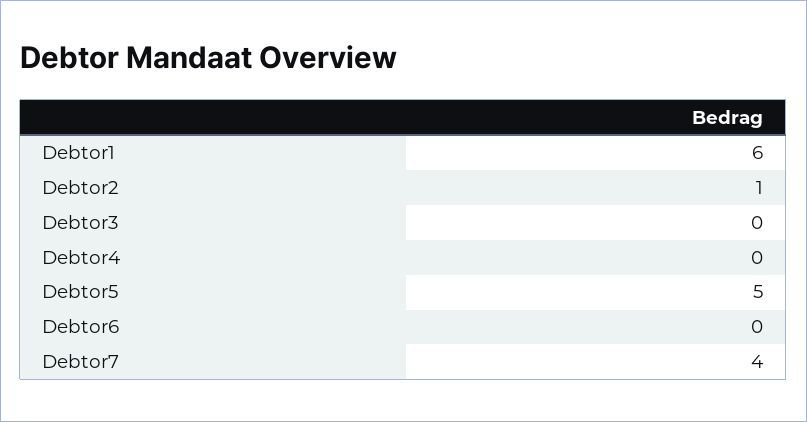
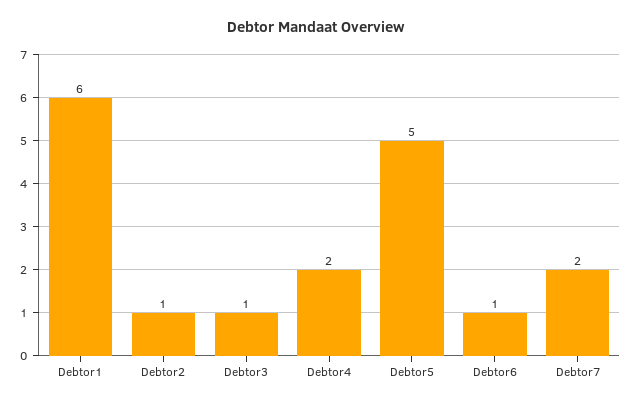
Debtor3: 0 -> 1
Debtor4: 0 -> 2
Debtor6: 0 -> 1
Debtor7: 4 -> 2

